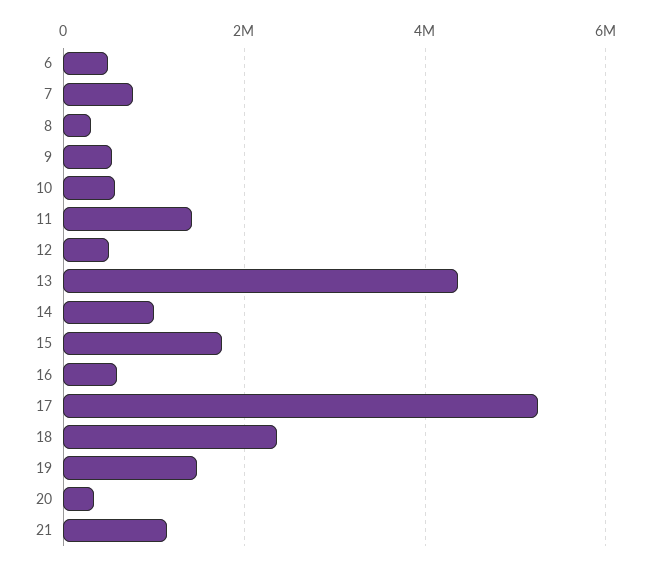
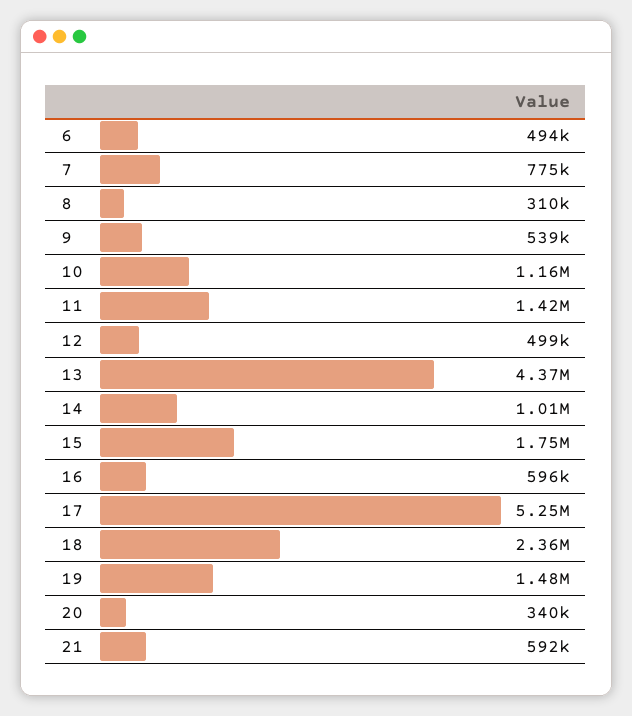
10: 600000 -> 1160000
21: 1200000 -> 592000

